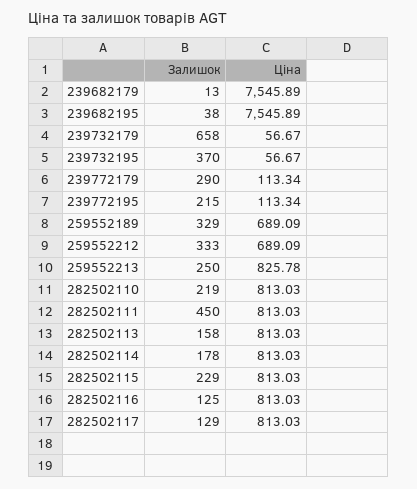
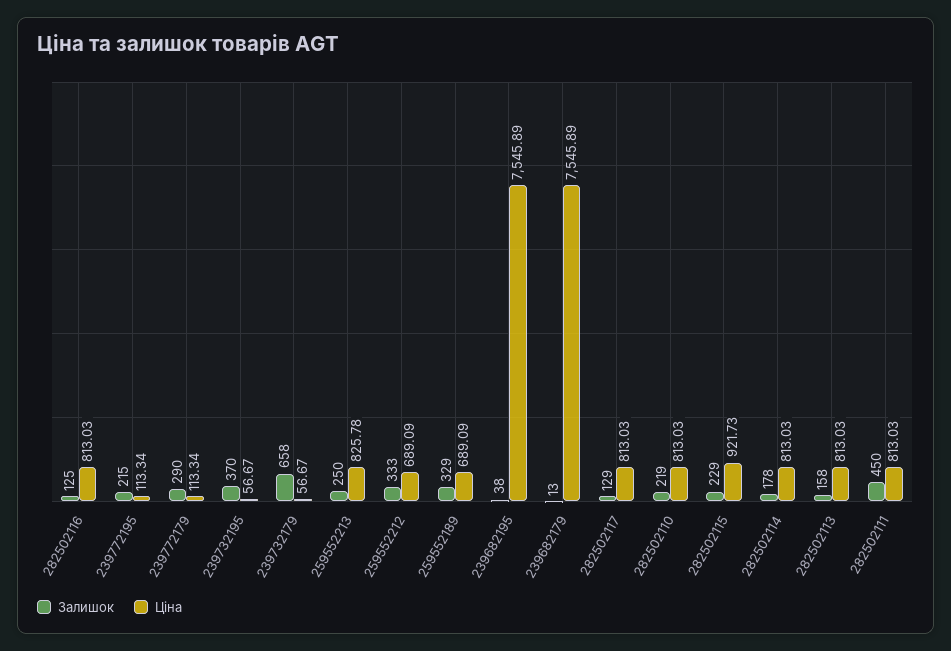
Ціна, 282502115: 813.03 -> 921.73

